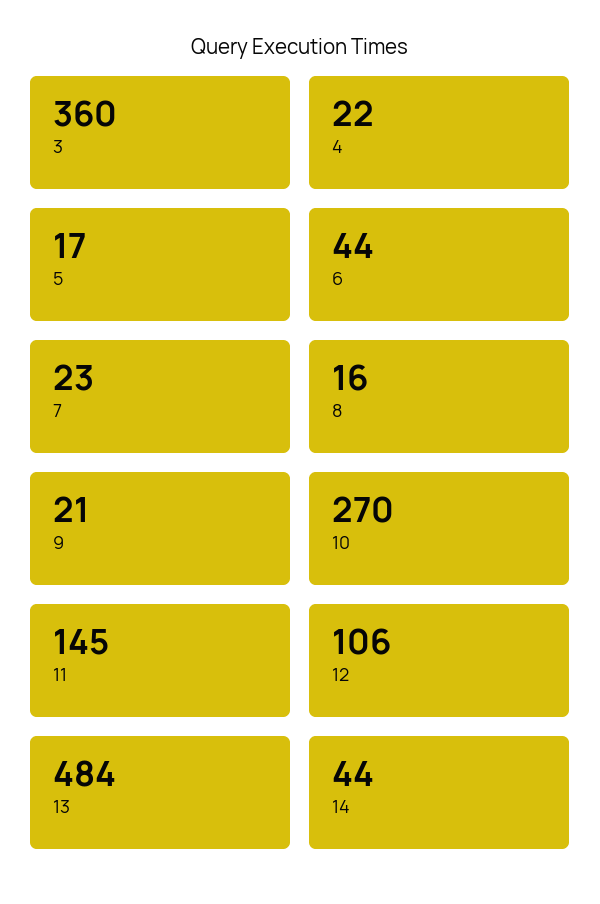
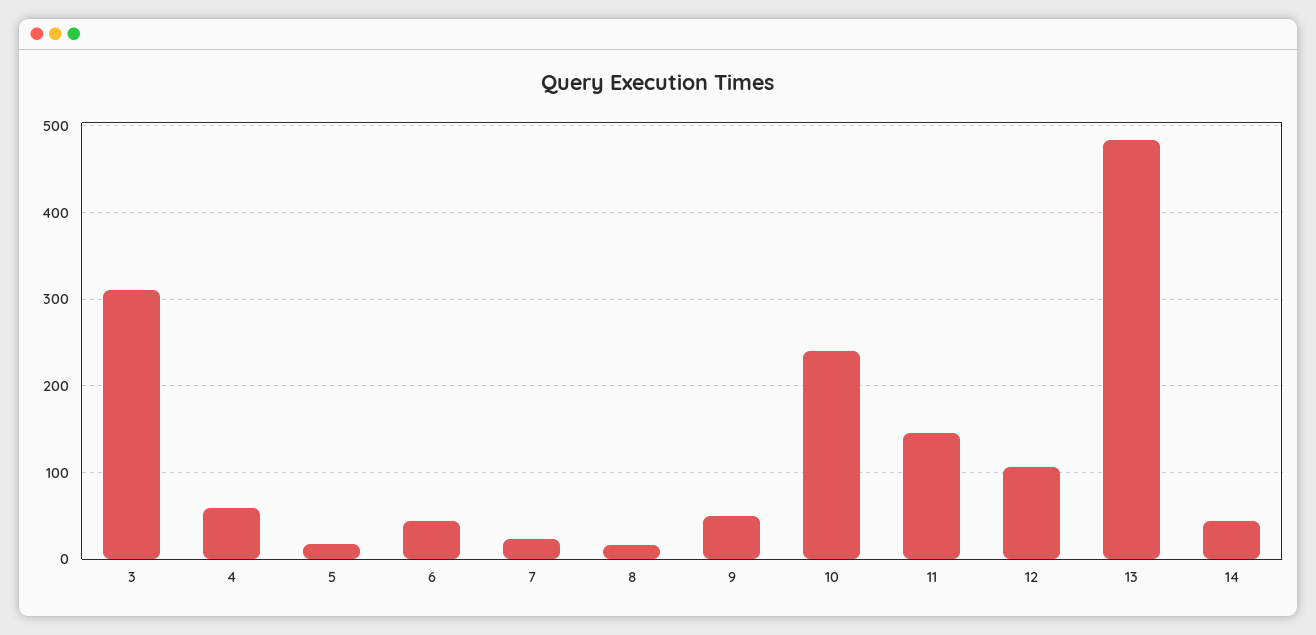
3: 360 -> 310
4: 22 -> 60
9: 21 -> 50
10: 270 -> 240

